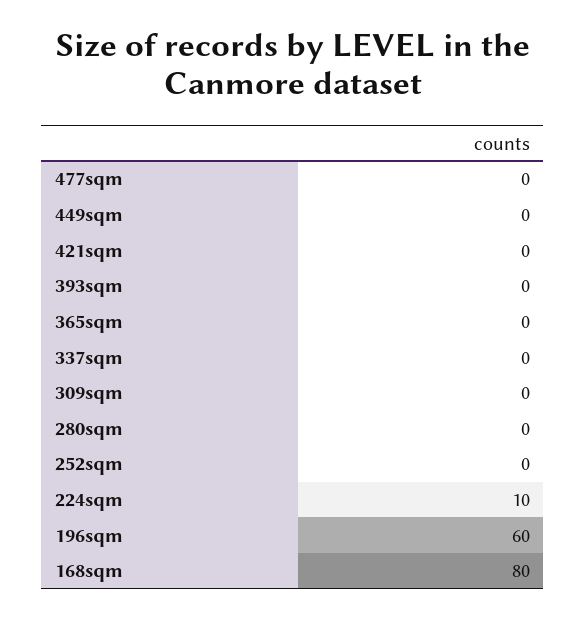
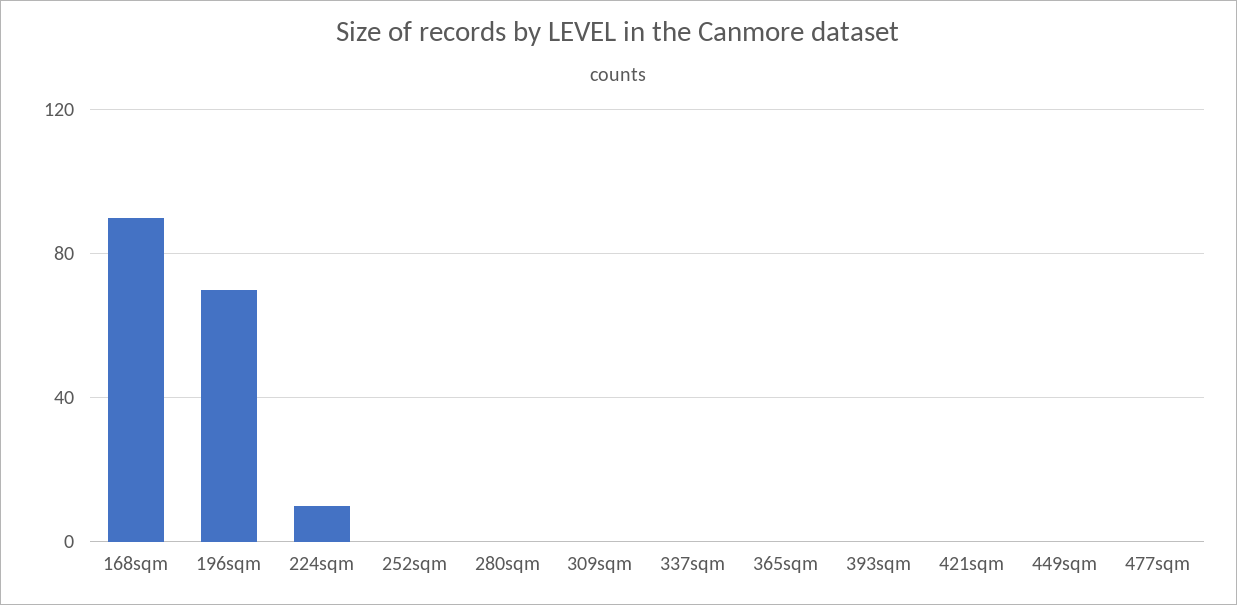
196sqm: 60 -> 70
168sqm: 80 -> 90

